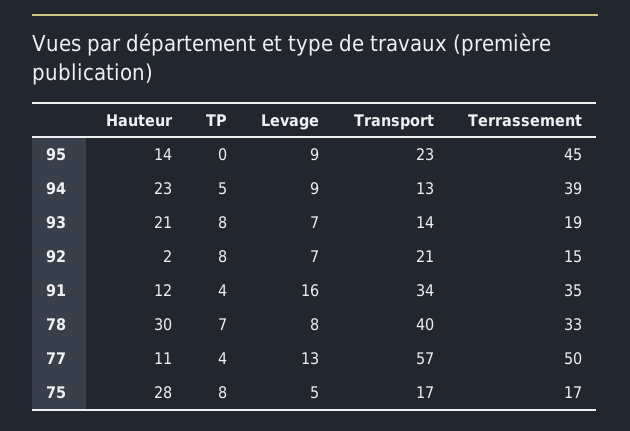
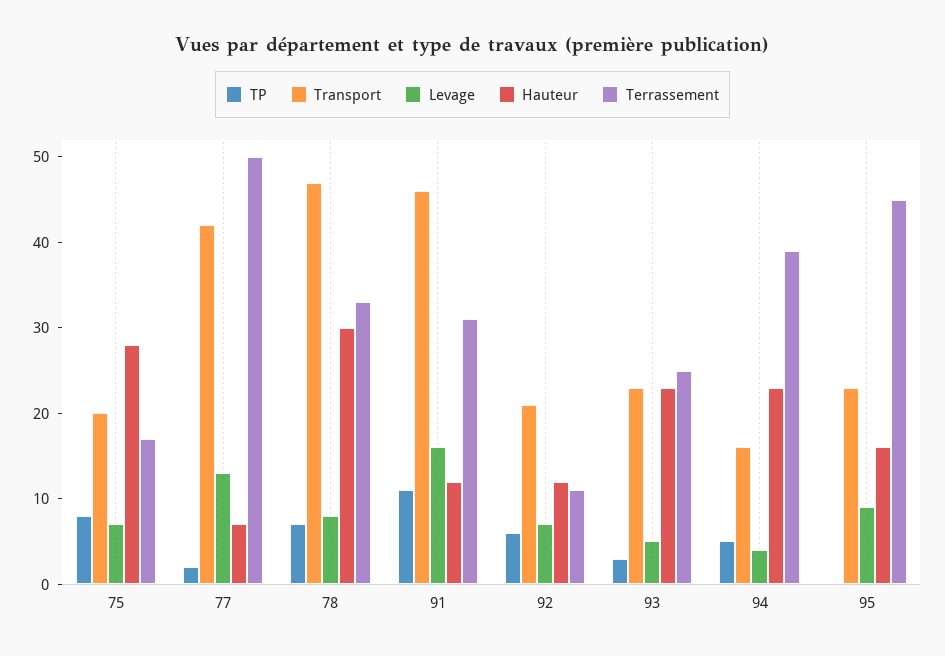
Hauteur, 95: 14 -> 16
Levage, 94: 9 -> 4
Transport, 94: 13 -> 16
Hauteur, 93: 21 -> 23
TP, 93: 8 -> 3
Levage, 93: 7 -> 5
Transport, 93: 14 -> 23
Terrassement, 93: 19 -> 25
Hauteur, 92: 2 -> 12
TP, 92: 8 -> 6
Terrassement, 92: 15 -> 11
TP, 91: 4 -> 11
Transport, 91: 34 -> 46
Terrassement, 91: 35 -> 31
Transport, 78: 40 -> 47
Hauteur, 77: 11 -> 7
TP, 77: 4 -> 2
Transport, 77: 57 -> 42
Levage, 75: 5 -> 7
Transport, 75: 17 -> 20

